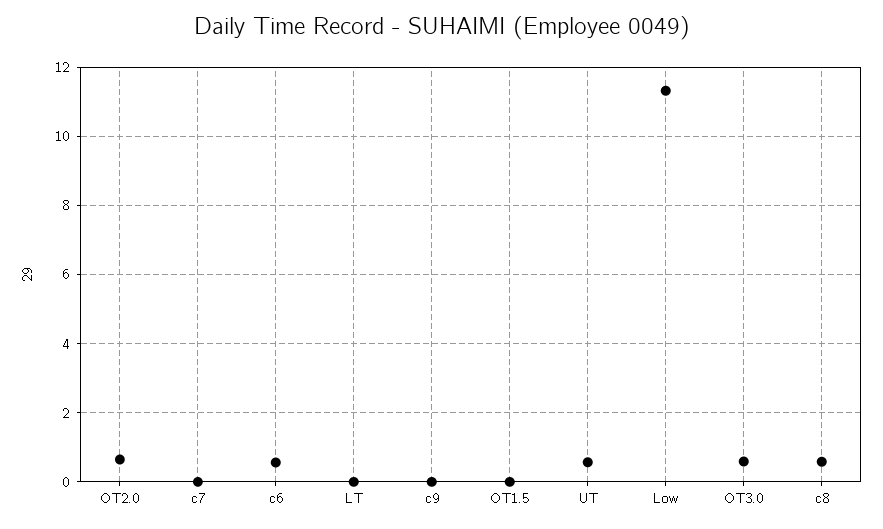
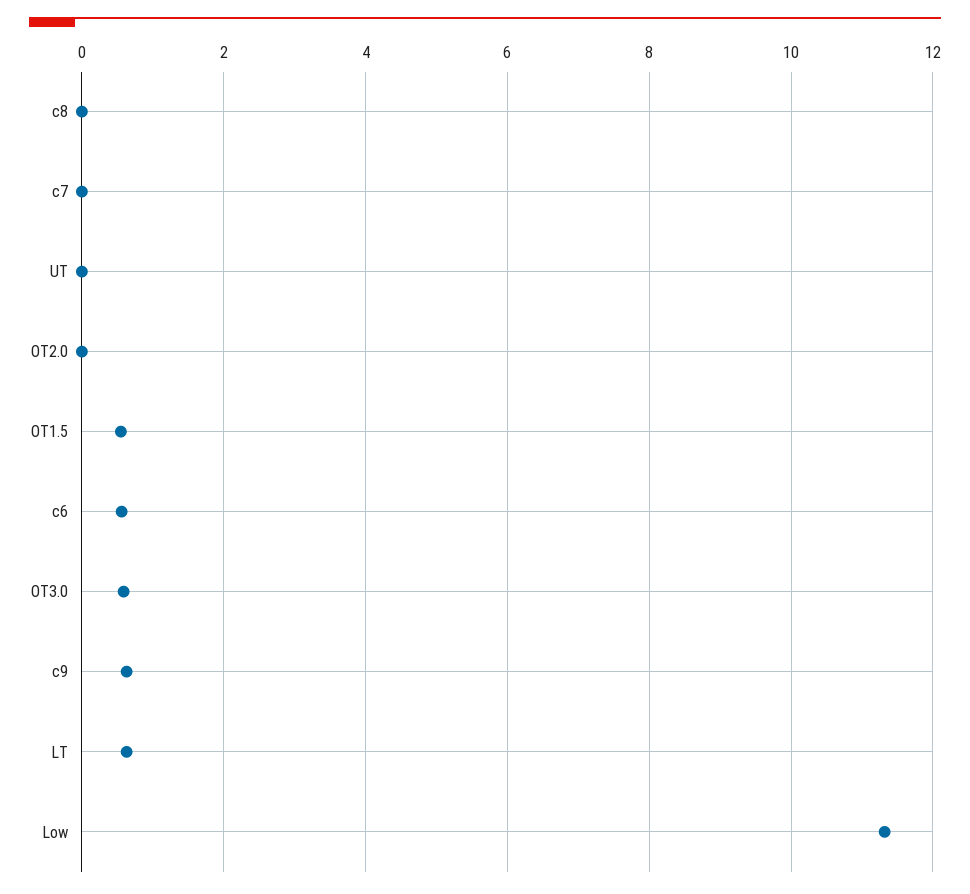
OT2.0: 0.6 -> 0
LT: 0 -> 0.6
c9: 0 -> 0.6
OT1.5: 0 -> 0.6
UT: 0.6 -> 0
c8: 0.6 -> 0

